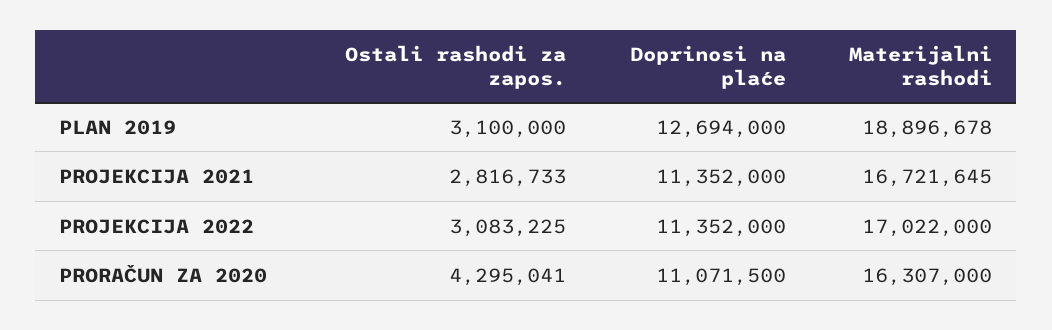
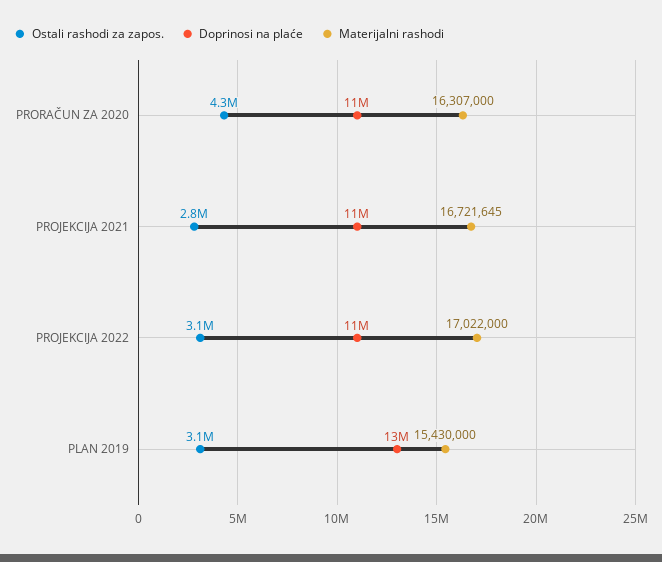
Materijalni rashodi, PLAN 2019: 18896678 -> 15430000

